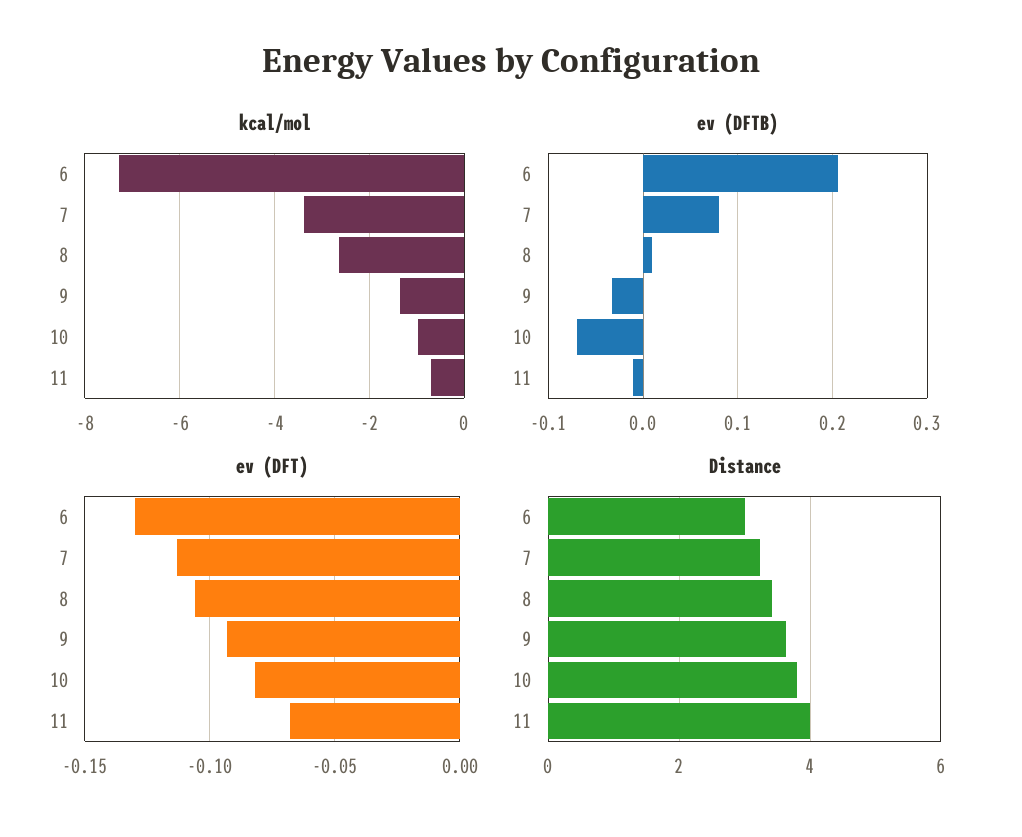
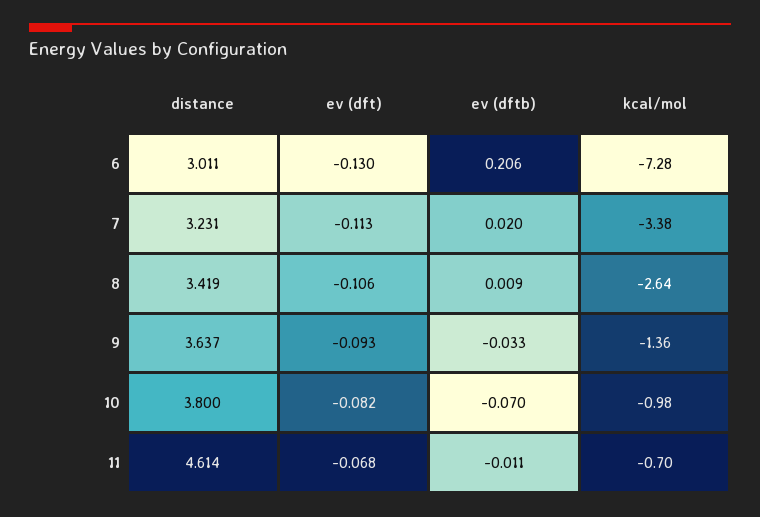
ev (DFTB), 7: 0.08 -> 0.02
Distance, 11: 4 -> 4.614

